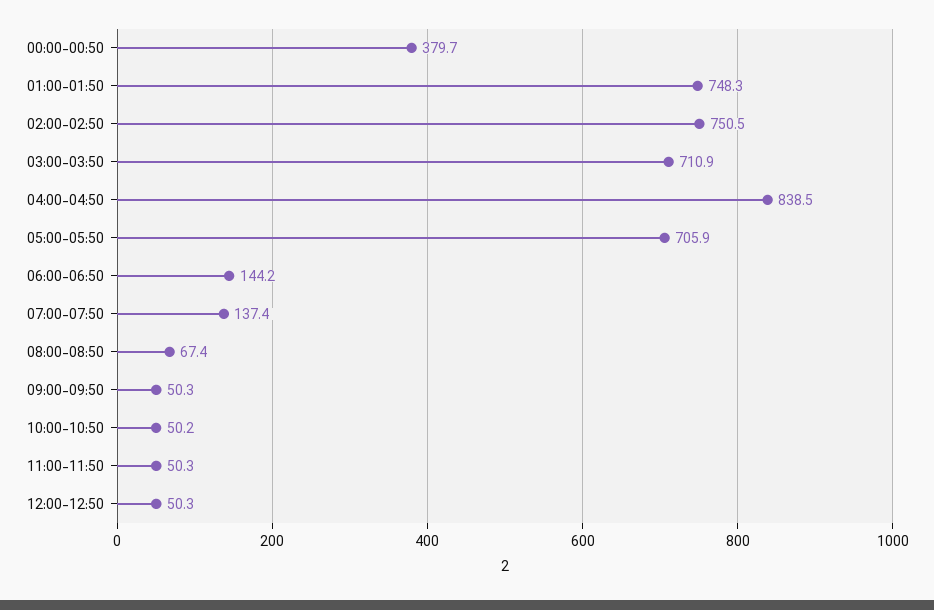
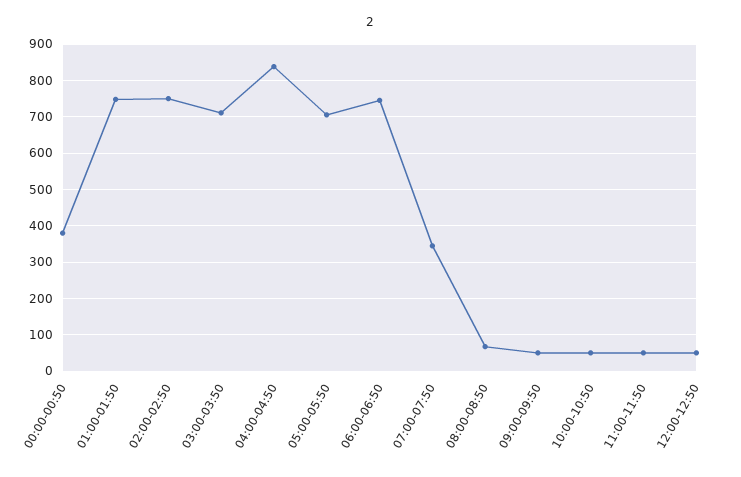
06:00-06:50: 144.2 -> 740
07:00-07:50: 137.4 -> 340

